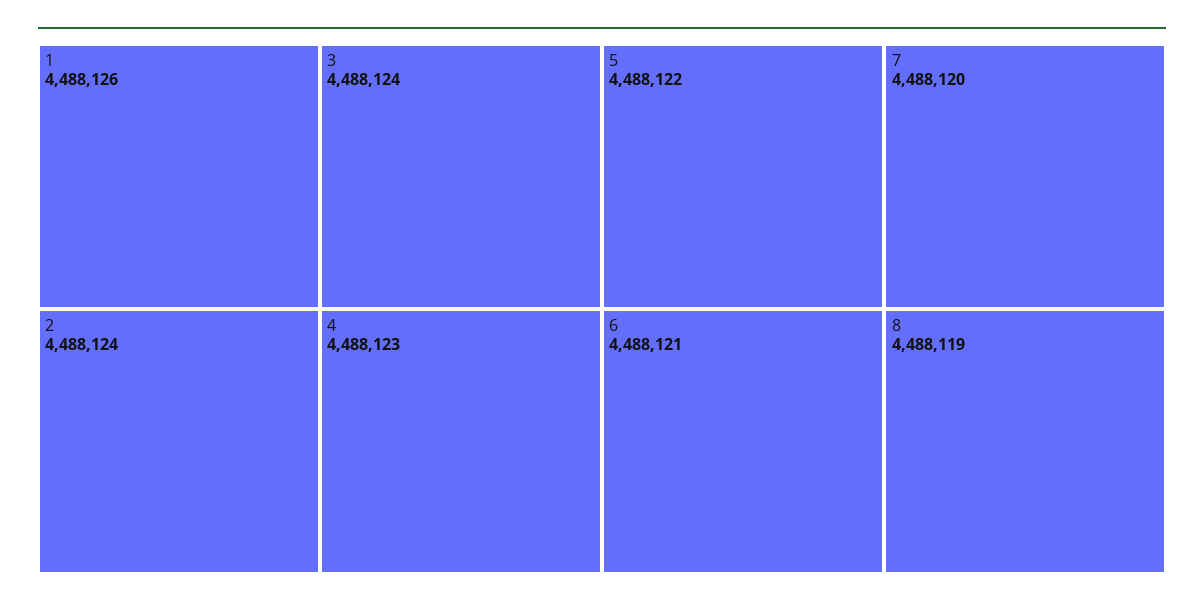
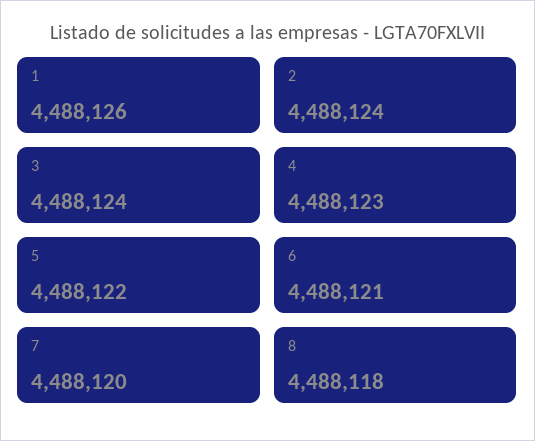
8: 4488119 -> 4488118

